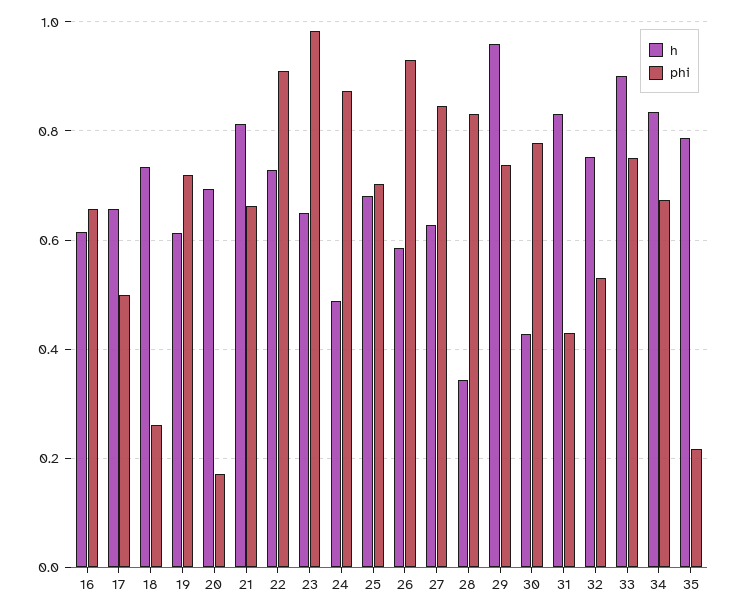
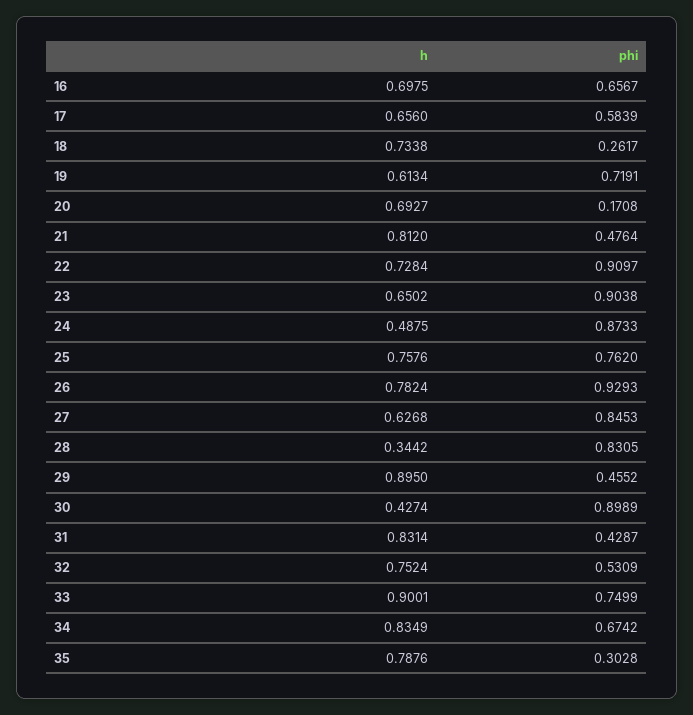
h, 16: 0.62 -> 0.6975
phi, 17: 0.5 -> 0.5839
phi, 21: 0.66 -> 0.4764
phi, 23: 0.98 -> 0.9038
h, 25: 0.68 -> 0.7576
phi, 25: 0.7 -> 0.762
h, 26: 0.58 -> 0.7824
h, 29: 0.96 -> 0.895
phi, 29: 0.74 -> 0.4552
phi, 30: 0.78 -> 0.8989
phi, 35: 0.22 -> 0.3028

